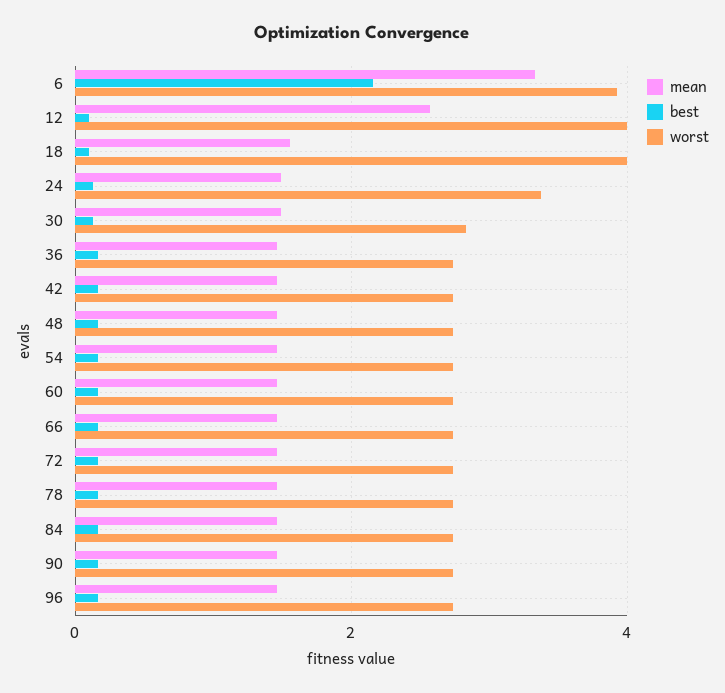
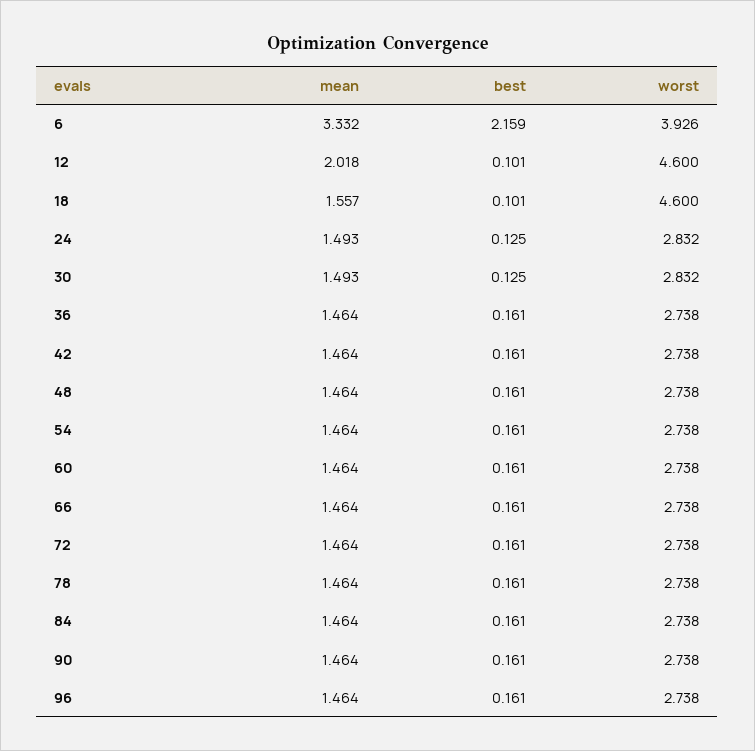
mean, 12: 2.6 -> 2.018
worst, 12: 4 -> 4.6
worst, 18: 4 -> 4.6
worst, 24: 3.4 -> 2.832

